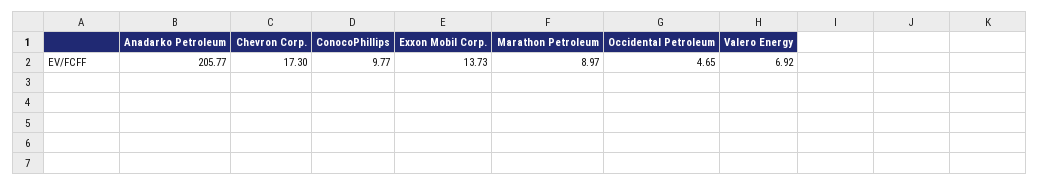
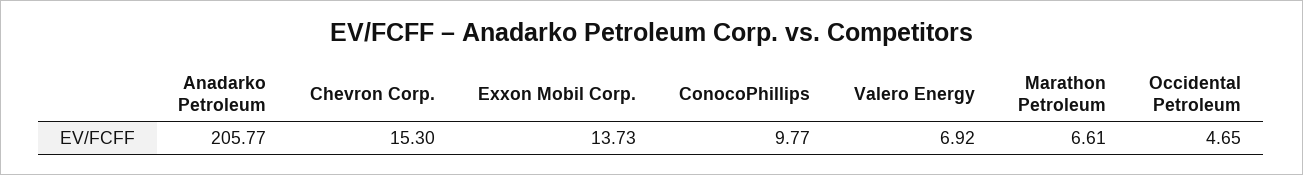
Chevron Corp.: 17.3 -> 15.3
Marathon Petroleum: 8.97 -> 6.61

